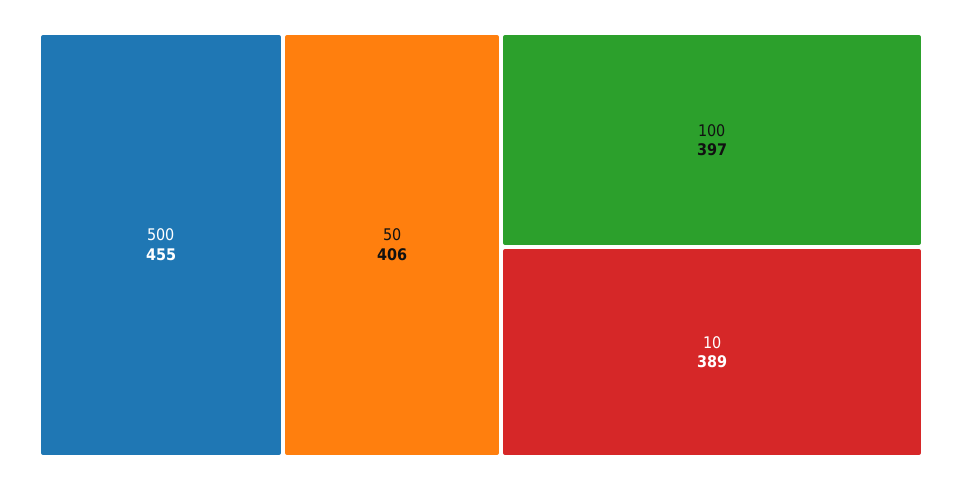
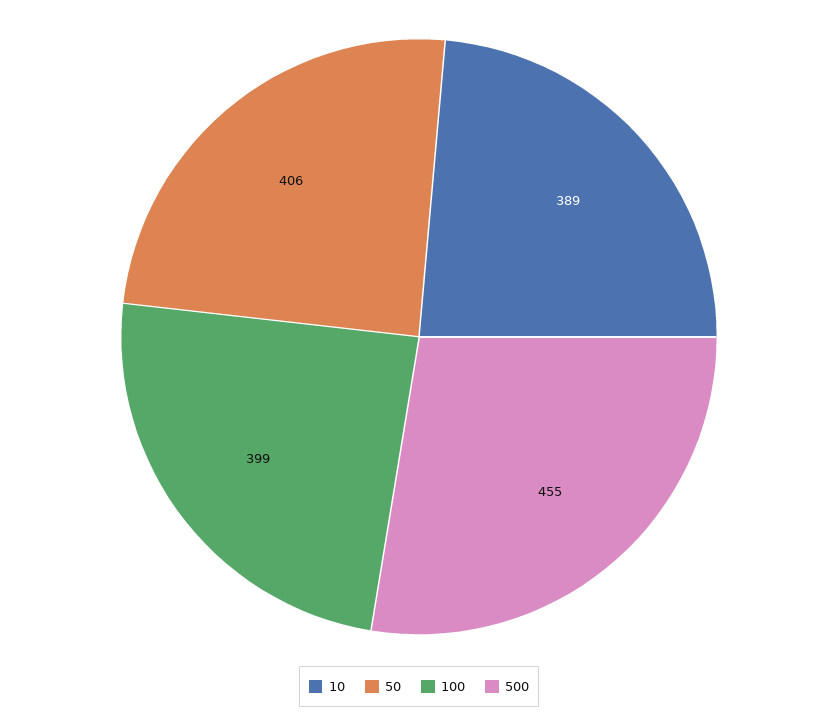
100: 397 -> 399

